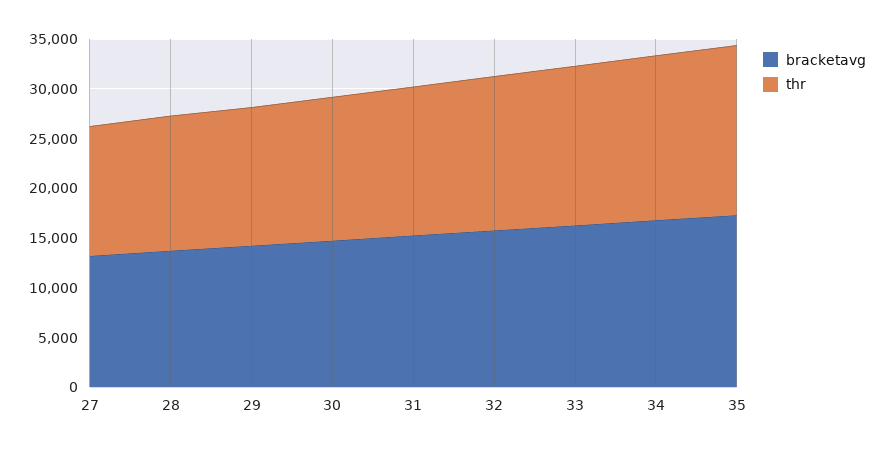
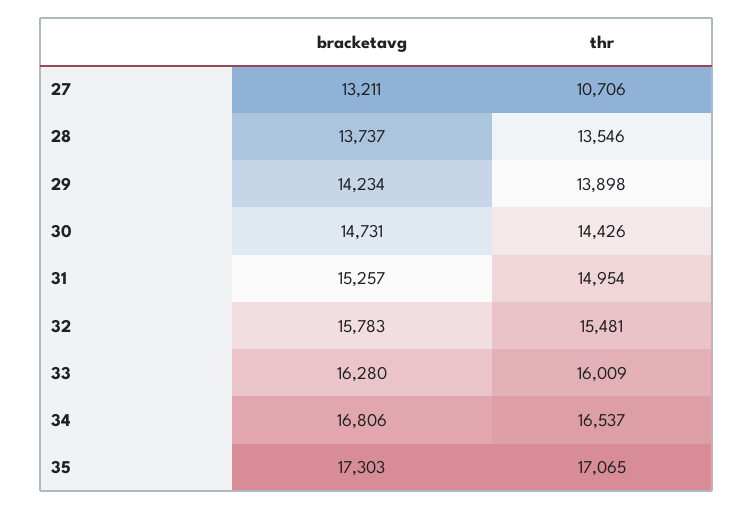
thr, 27: 13000 -> 10706

